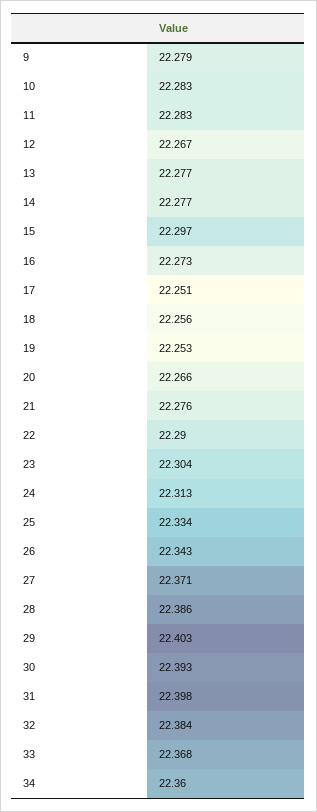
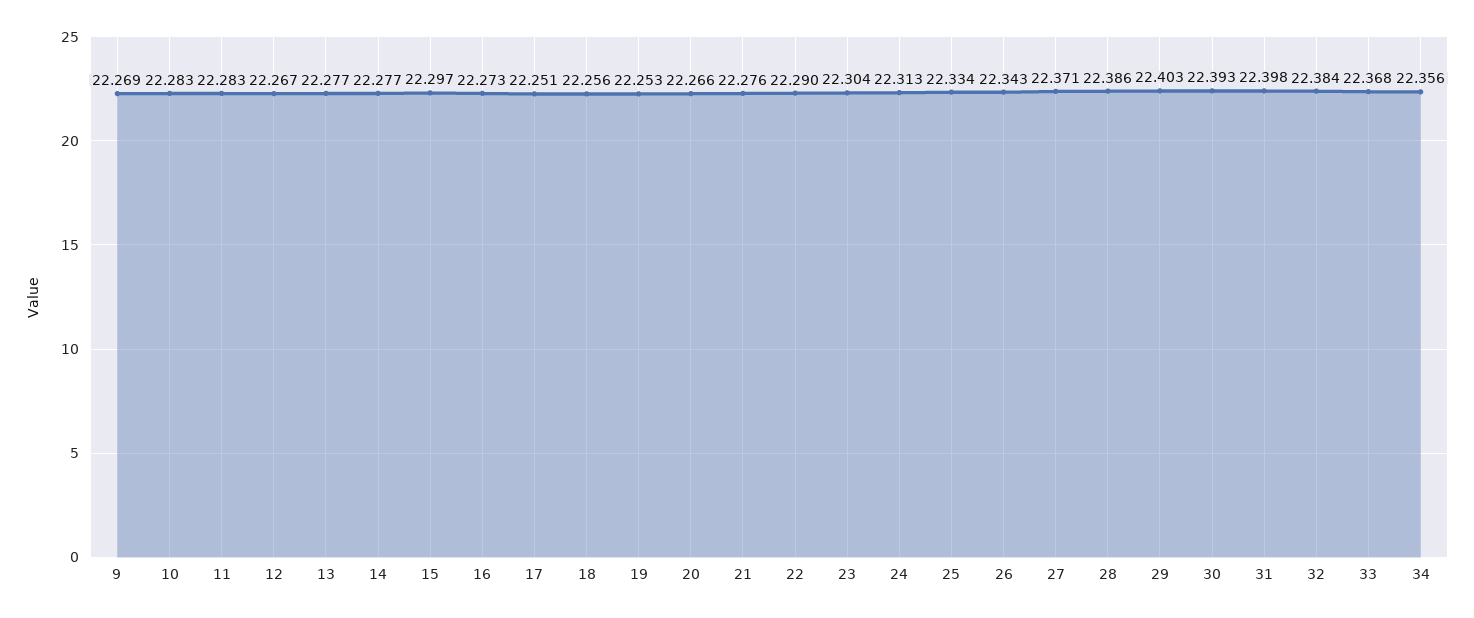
9: 22.279 -> 22.269
34: 22.36 -> 22.356

